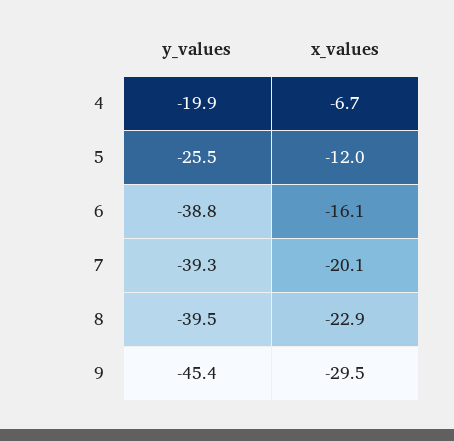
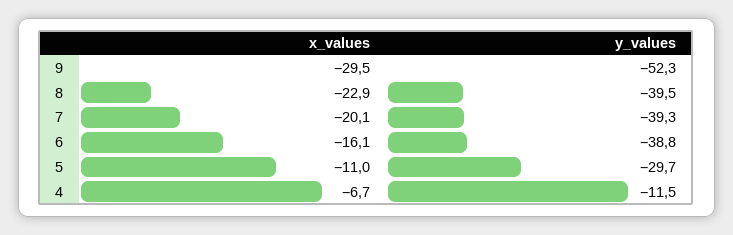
y_values, 4: -19.9 -> -11.5
y_values, 5: -25.5 -> -29.7
x_values, 5: -12 -> -11
y_values, 9: -45.4 -> -52.3

